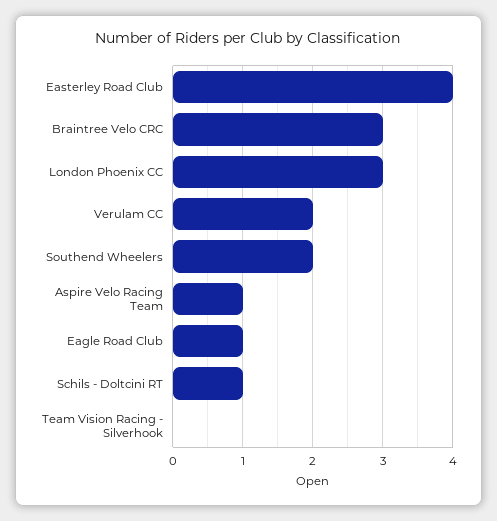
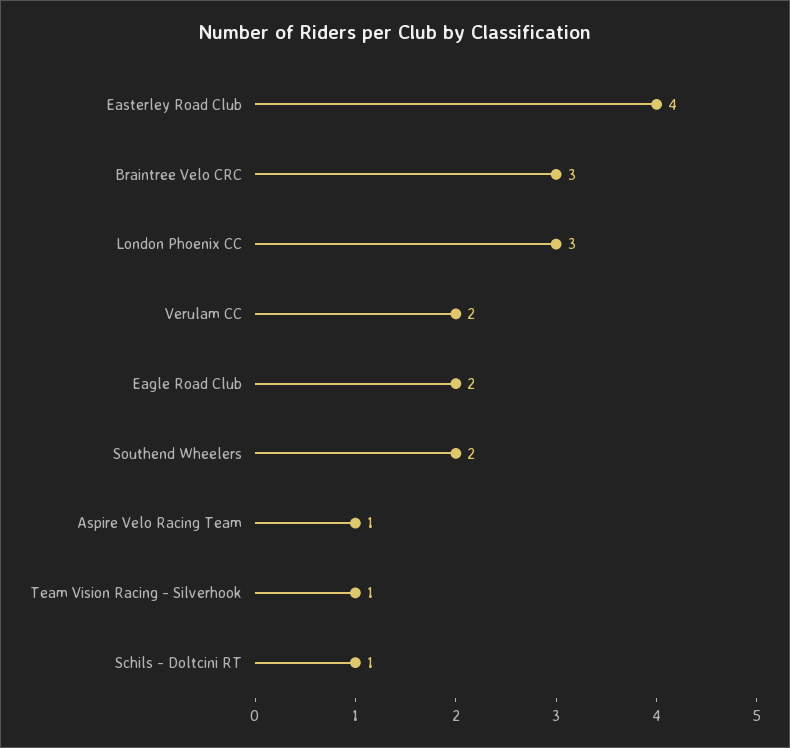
Eagle Road Club: 1 -> 2
Team Vision Racing - Silverhook: 0 -> 1

